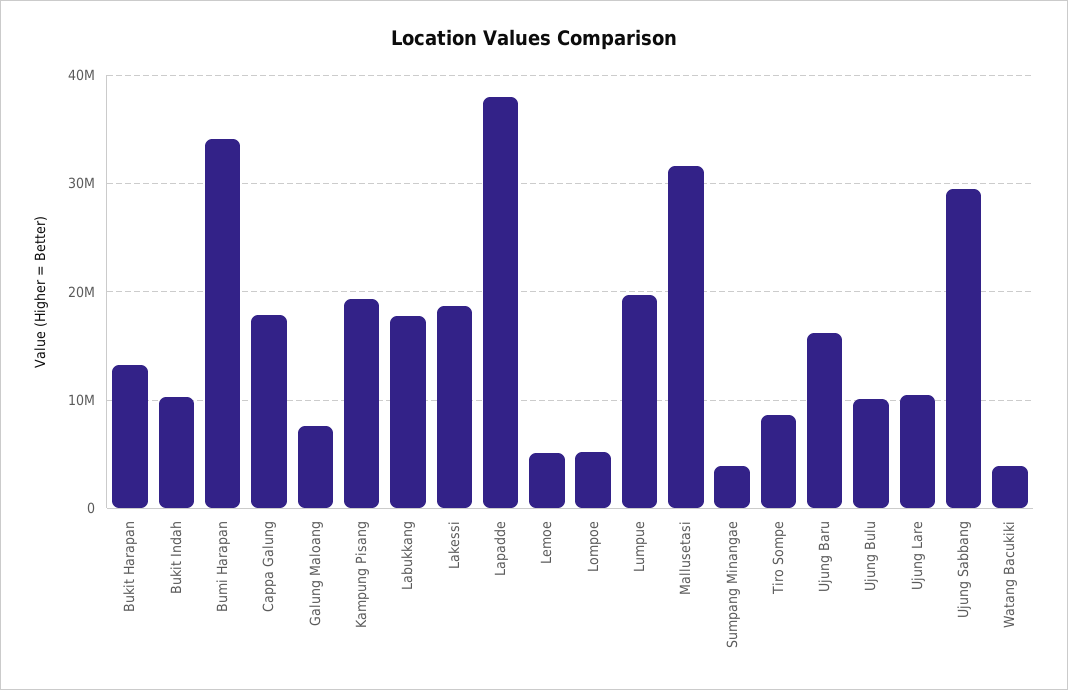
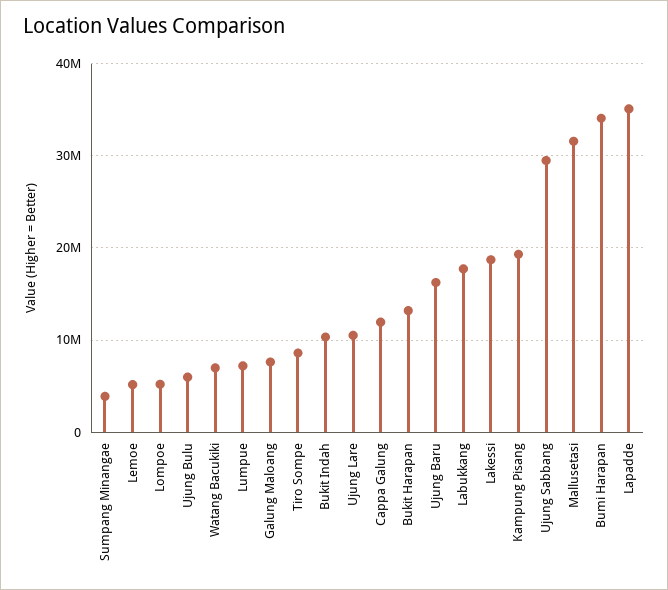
Cappa Galung: 18000000 -> 12000000
Lapadde: 38000000 -> 35000000
Lumpue: 20000000 -> 7000000
Ujung Bulu: 10000000 -> 6000000
Watang Bacukiki: 4000000 -> 7000000

